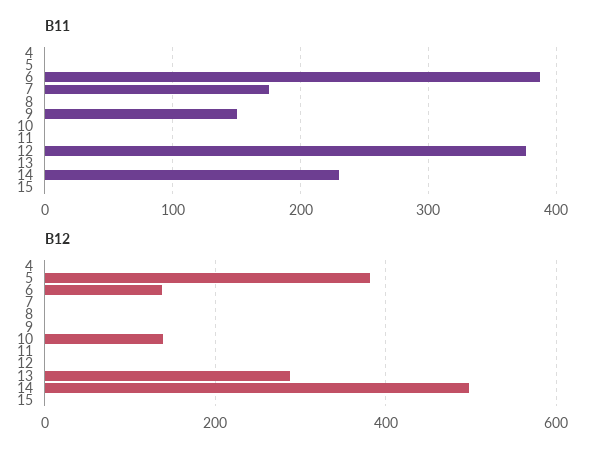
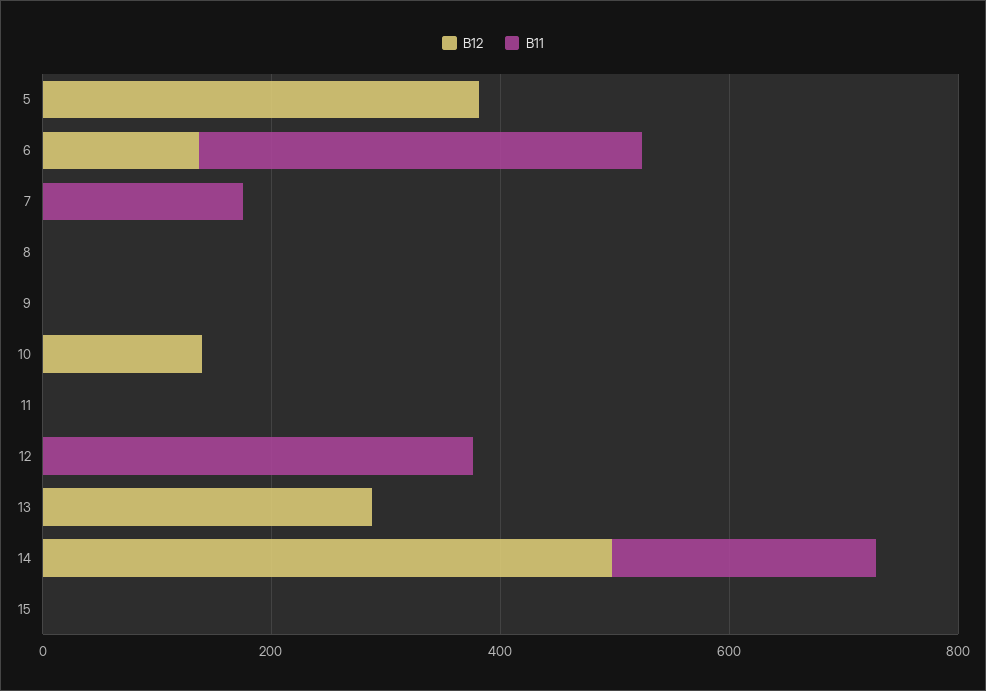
B11, 4: 0 -> none
B11, 9: 150 -> 0
B12, 4: 0 -> none

